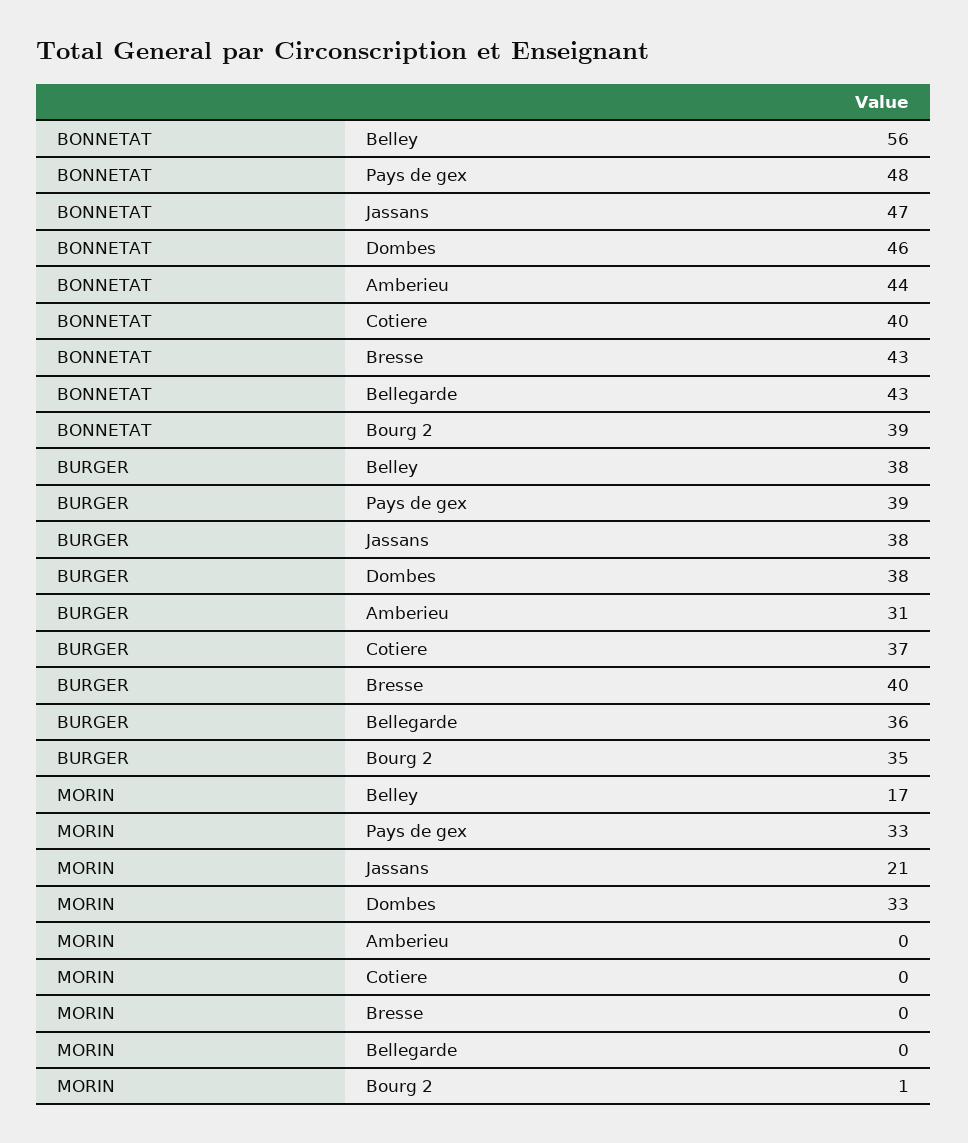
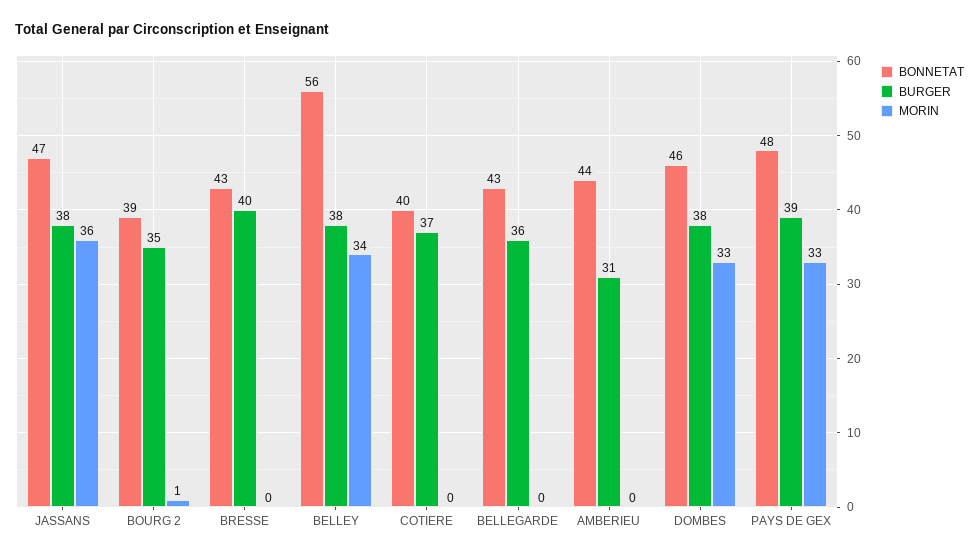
MORIN, Belley: 17 -> 34
MORIN, Jassans: 21 -> 36

